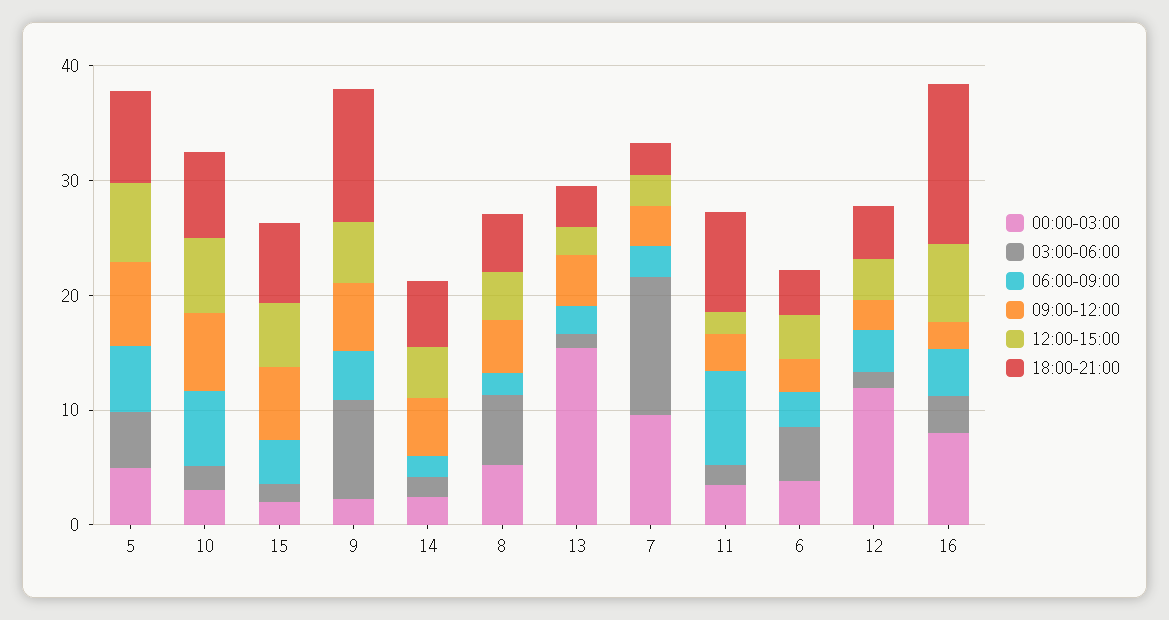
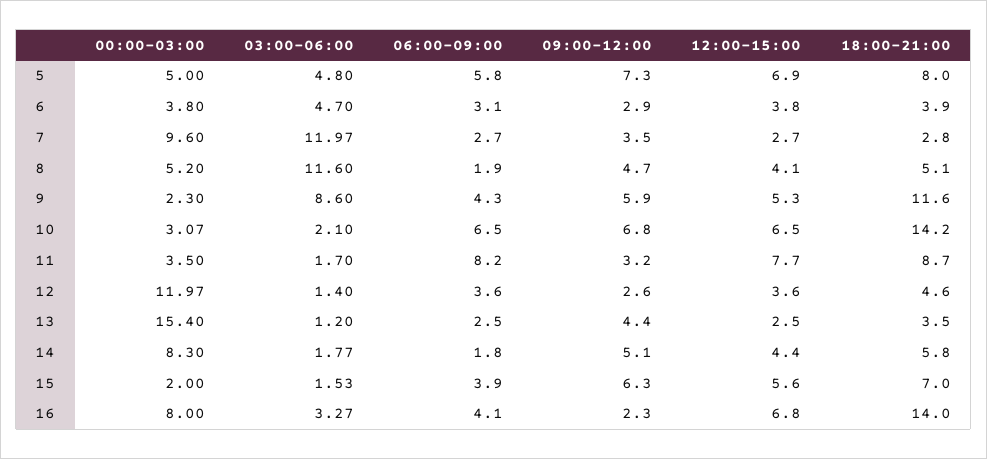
18:00-21:00, 10: 8 -> 14.2
00:00-03:00, 14: 2 -> 8.3
03:00-06:00, 8: 6 -> 11.6
12:00-15:00, 11: 2 -> 7.7

